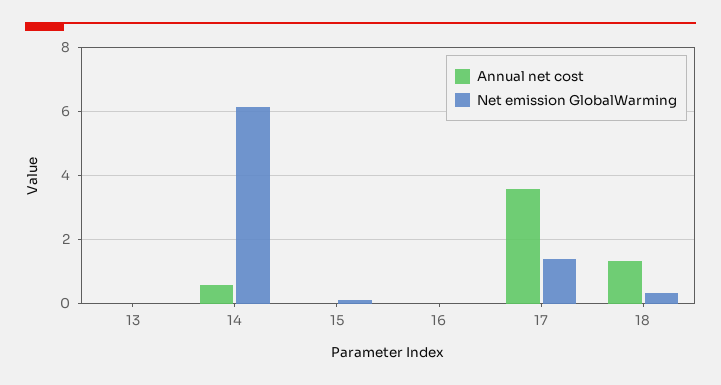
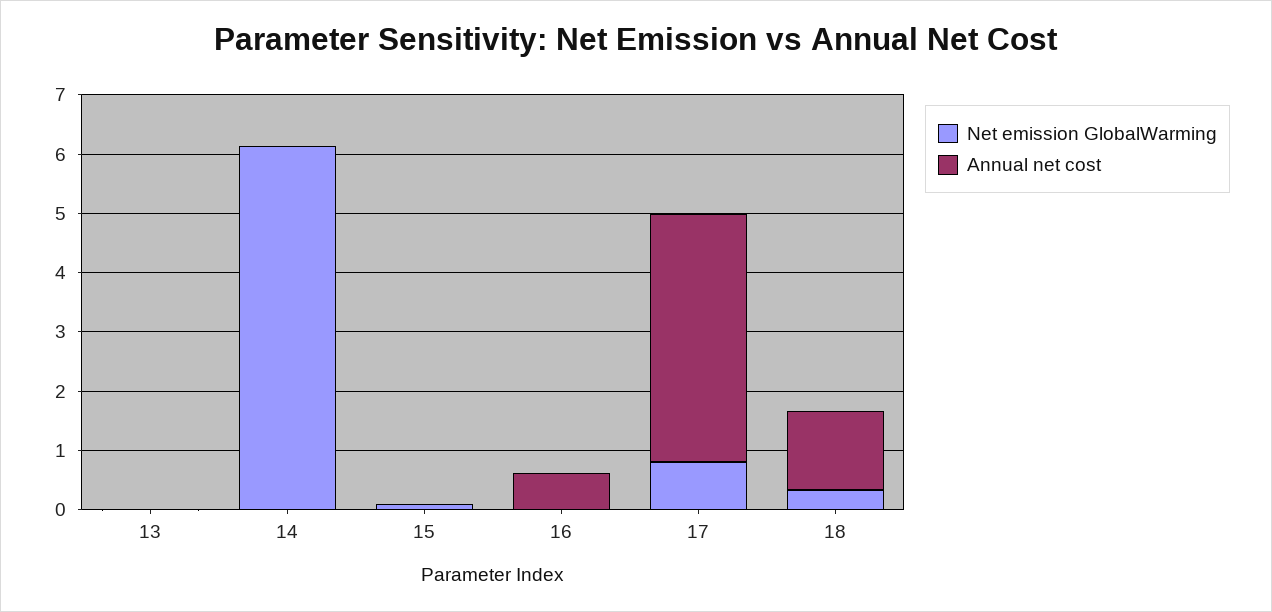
Annual net cost, 14: 0.6 -> 0
Annual net cost, 16: 0 -> 0.6
Annual net cost, 17: 3.6 -> 4.2
Net emission GlobalWarming, 17: 1.4 -> 0.8

